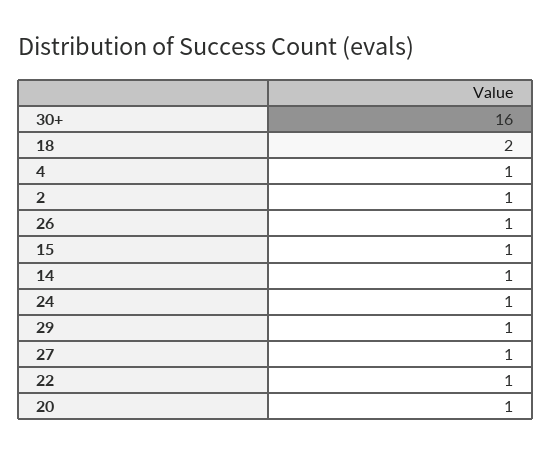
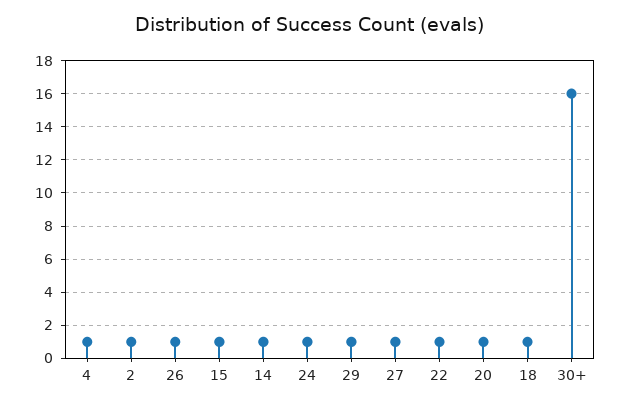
18: 2 -> 1

